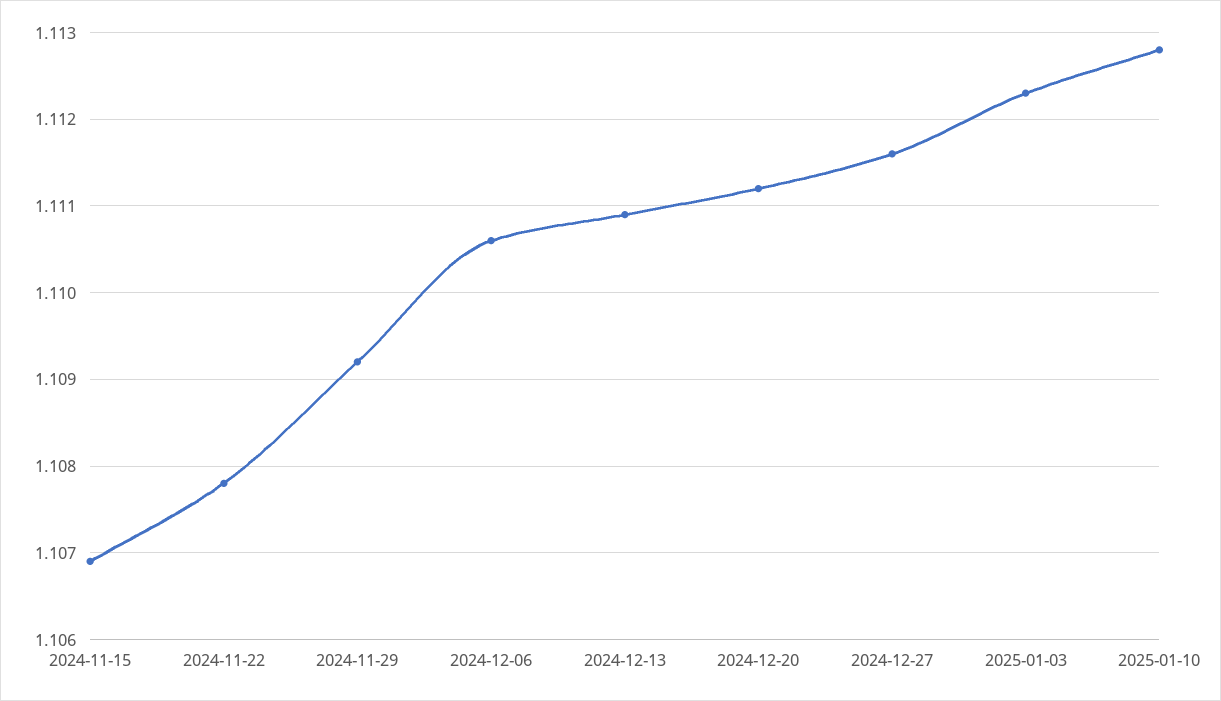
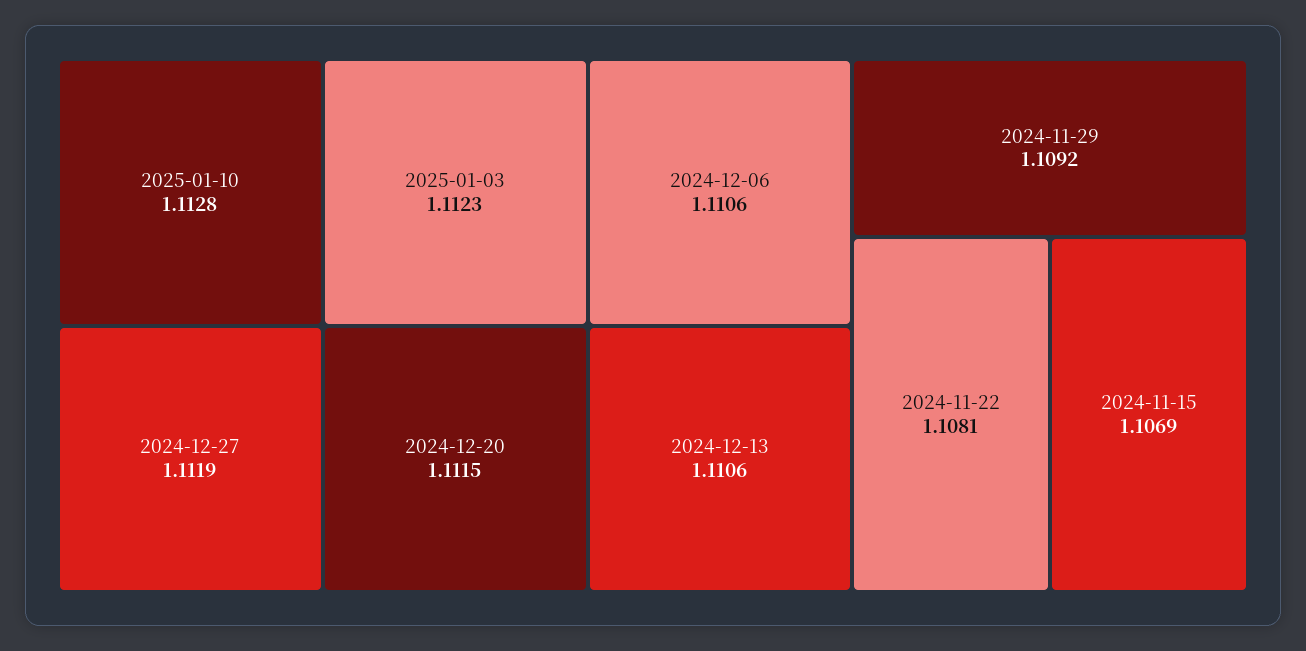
2024-11-22: 1.1078 -> 1.1081
2024-12-13: 1.1109 -> 1.1106
2024-12-20: 1.1112 -> 1.1115
2024-12-27: 1.1116 -> 1.1119

